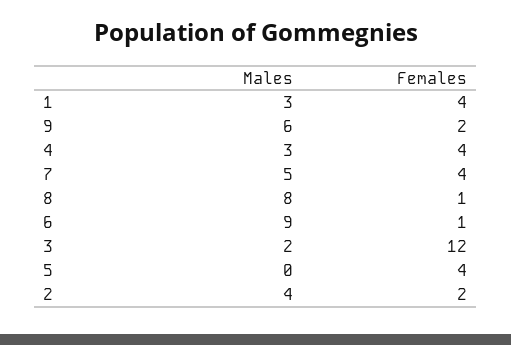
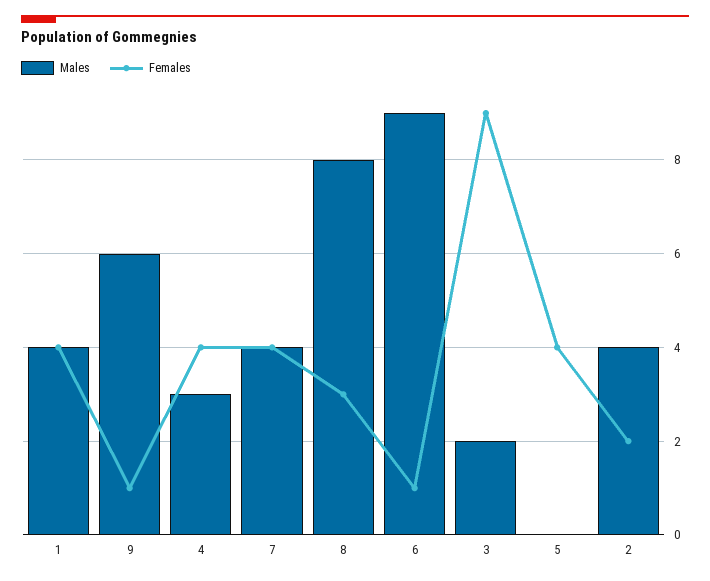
Males, 1: 3 -> 4
Females, 9: 2 -> 1
Males, 7: 5 -> 4
Females, 8: 1 -> 3
Females, 3: 12 -> 9

